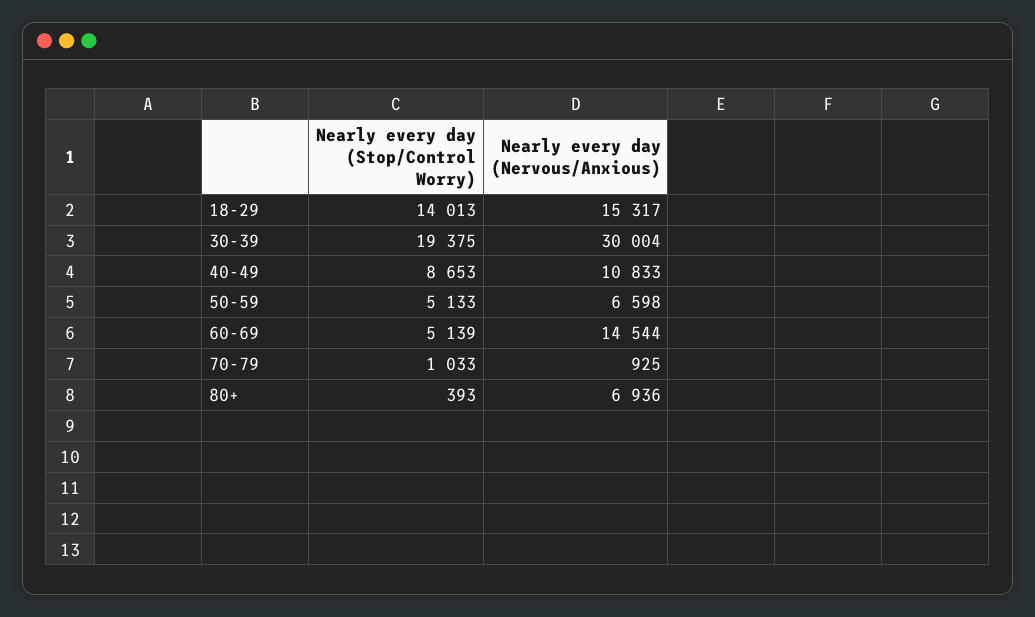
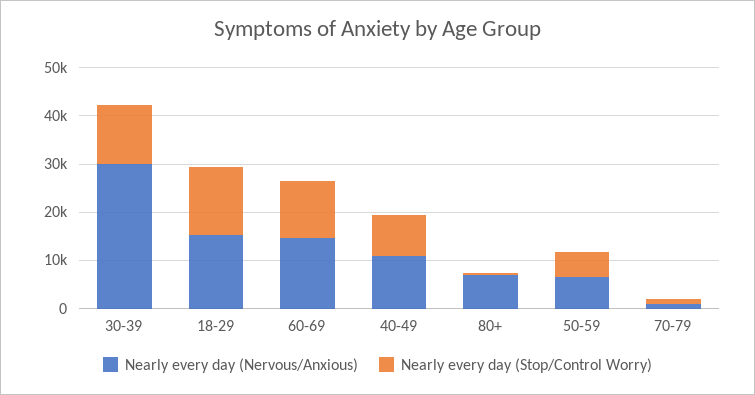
Nearly every day (Stop/Control Worry), 30-39: 19375 -> 12000
Nearly every day (Stop/Control Worry), 60-69: 5139 -> 12000

